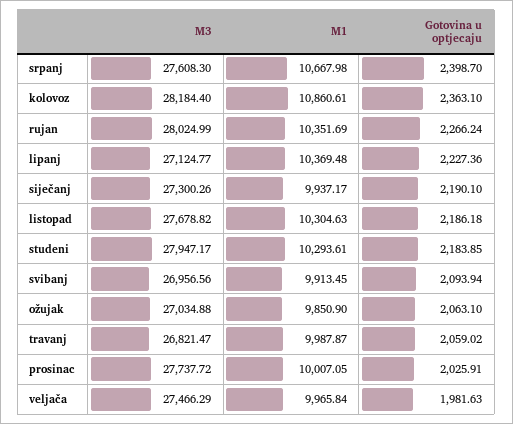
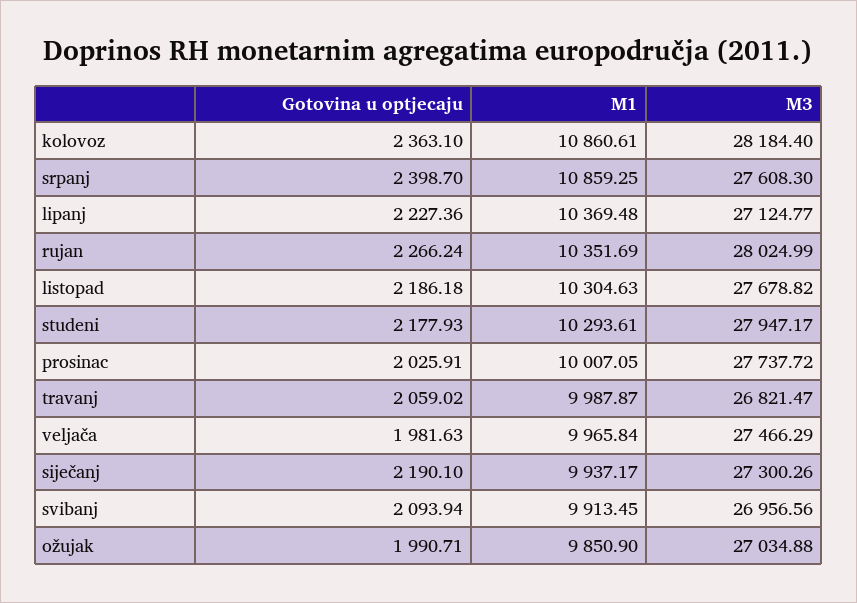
M1, srpanj: 10667.98 -> 10859.25
Gotovina u optjecaju, studeni: 2183.85 -> 2177.93
Gotovina u optjecaju, ožujak: 2063.1 -> 1990.71

